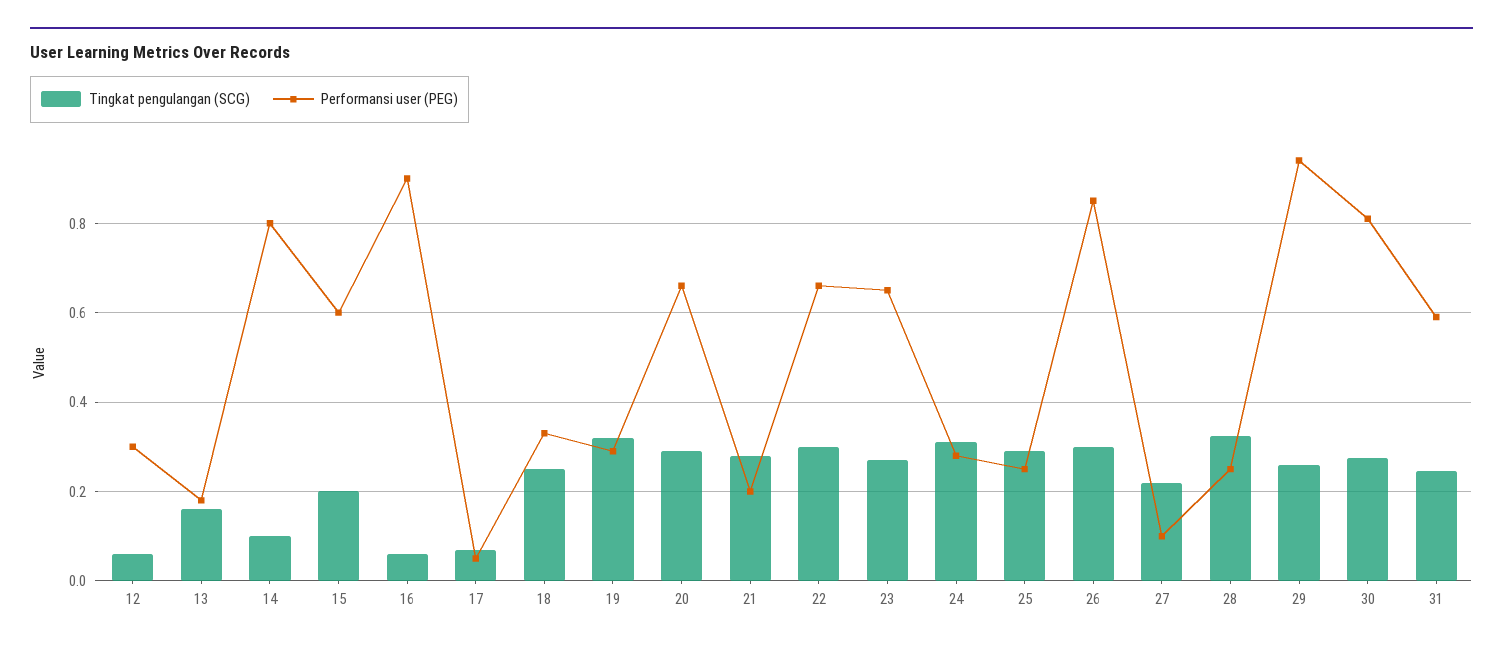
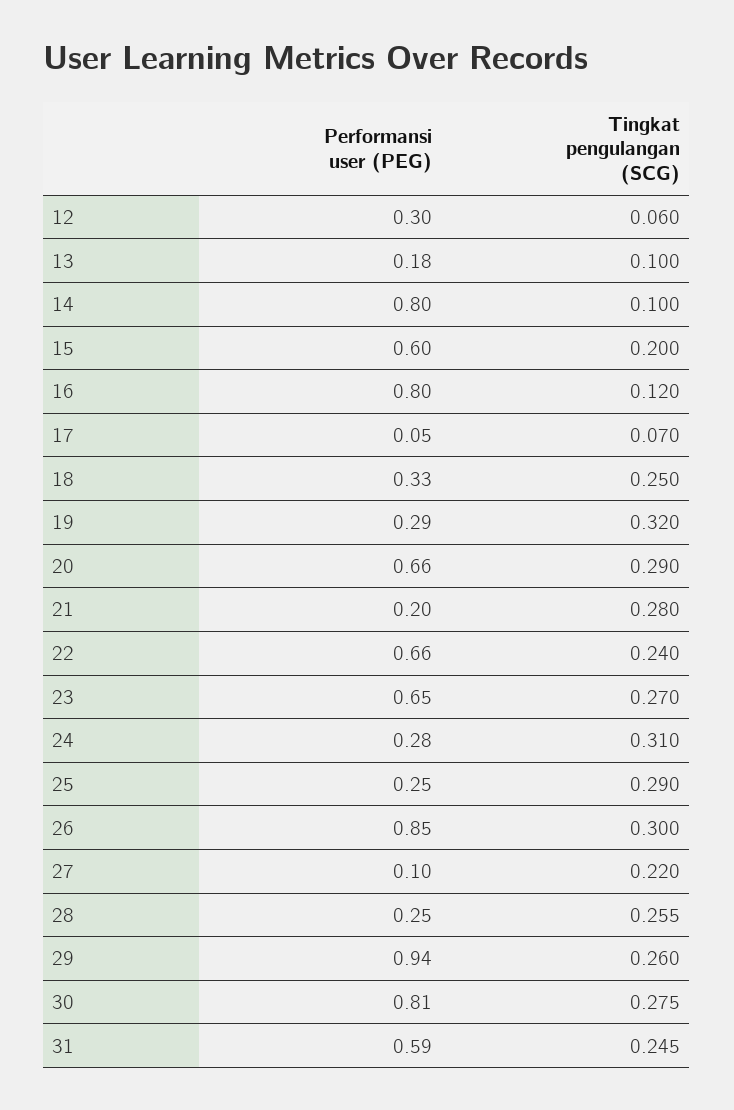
Tingkat pengulangan (SCG), 13: 0.16 -> 0.1
Tingkat pengulangan (SCG), 16: 0.06 -> 0.12
Performansi user (PEG), 16: 0.9 -> 0.8
Tingkat pengulangan (SCG), 22: 0.3 -> 0.24
Tingkat pengulangan (SCG), 28: 0.32 -> 0.255

